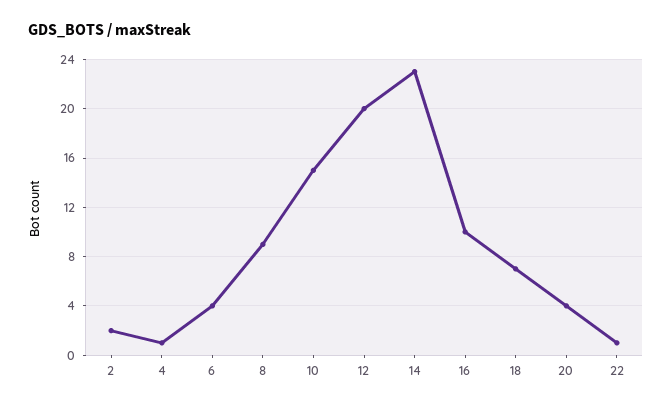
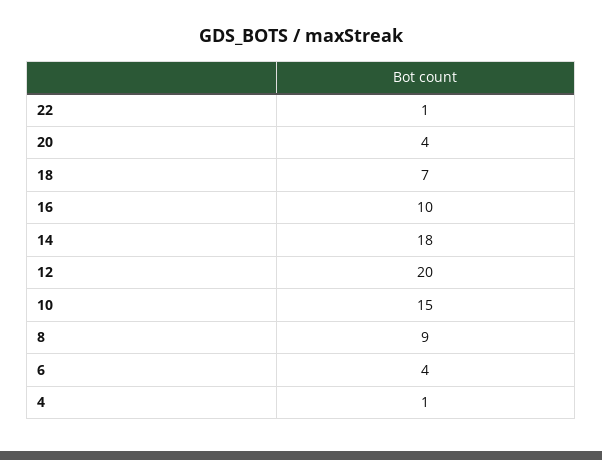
2: 2 -> none
14: 23 -> 18

